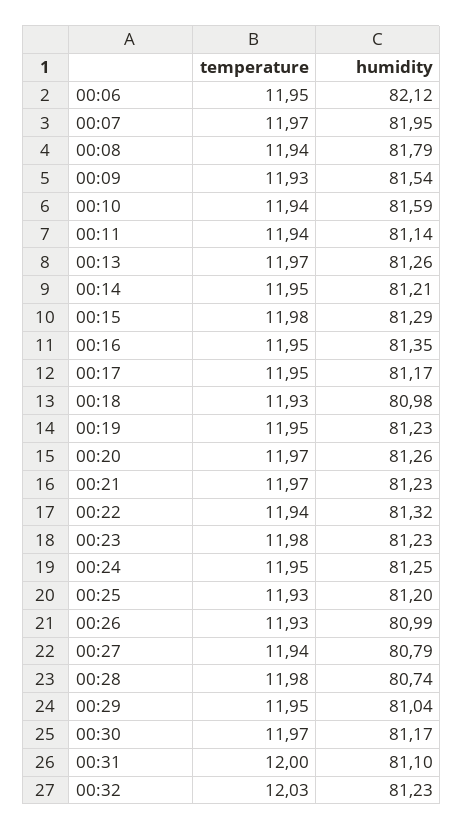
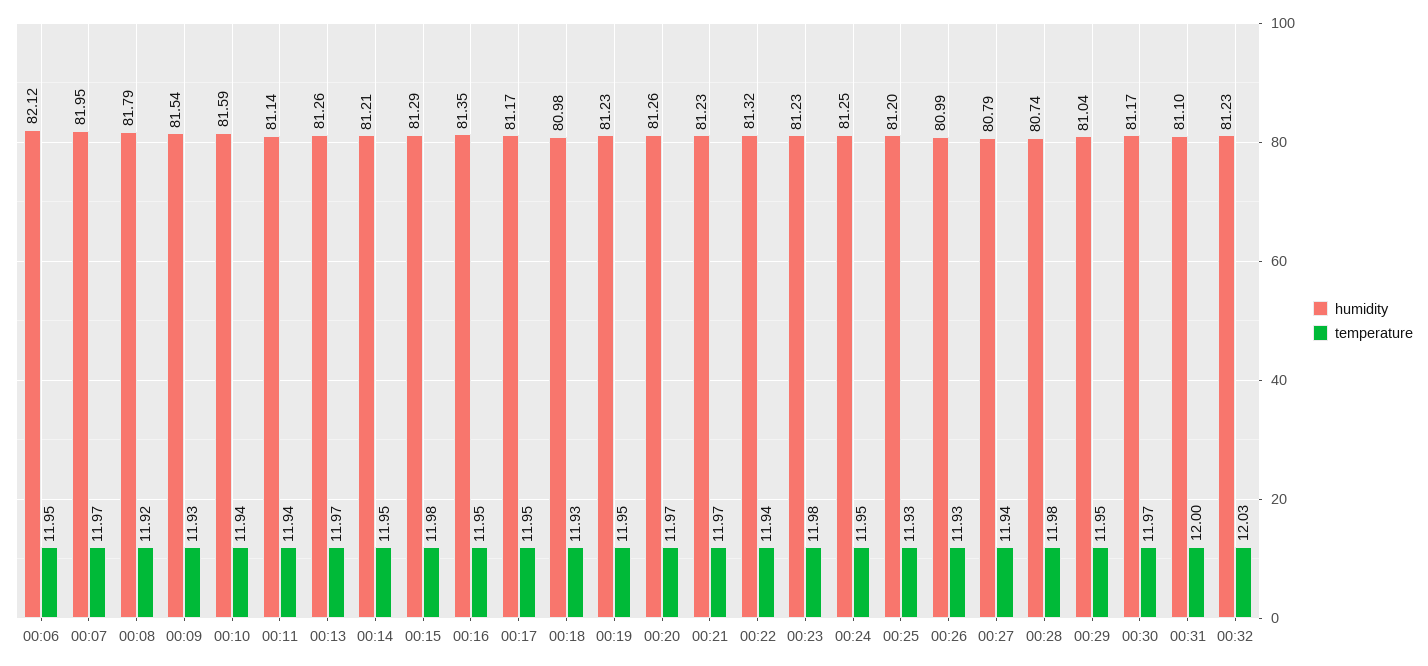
temperature, 00:08: 11.94 -> 11.92

